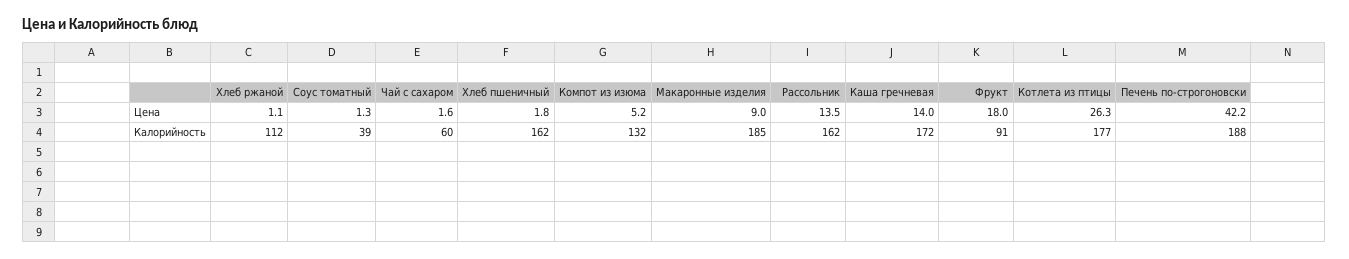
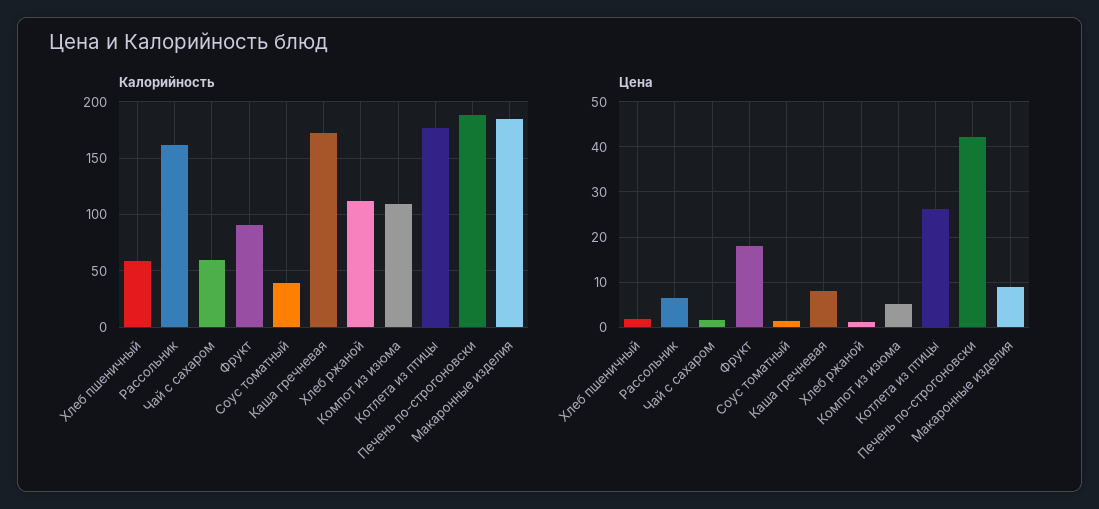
Цена, Рассольник: 13.5 -> 6
Цена, Каша гречневая: 14 -> 8
Калорийность, Хлеб пшеничный: 162 -> 60
Калорийность, Компот из изюма: 132 -> 110

